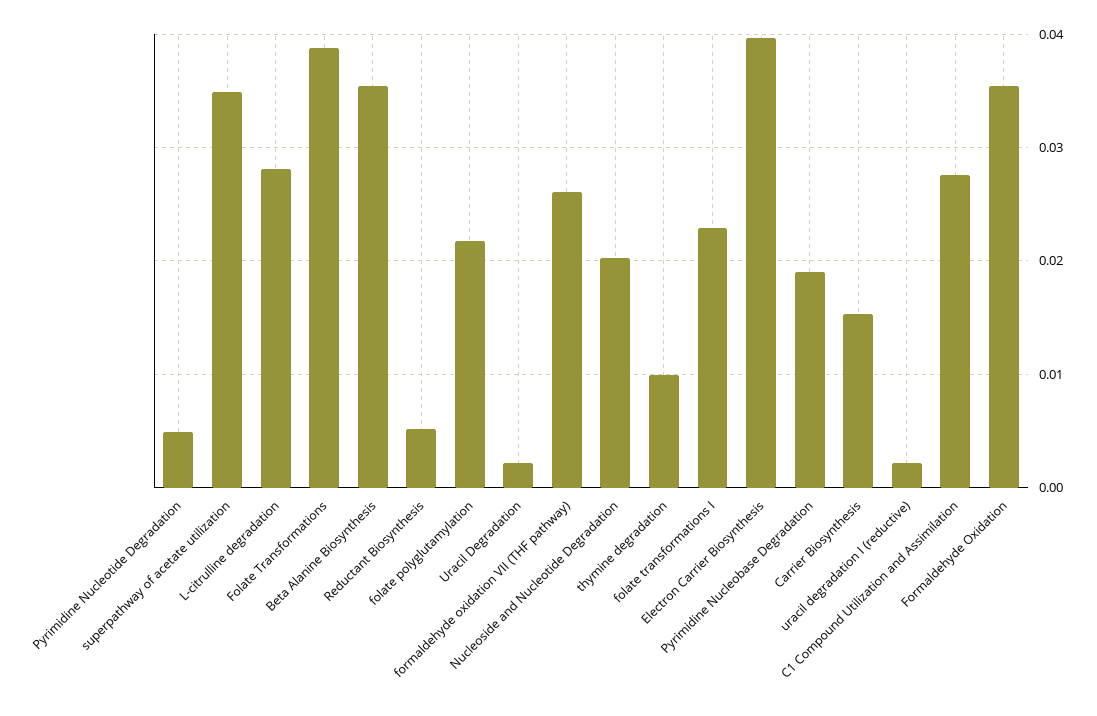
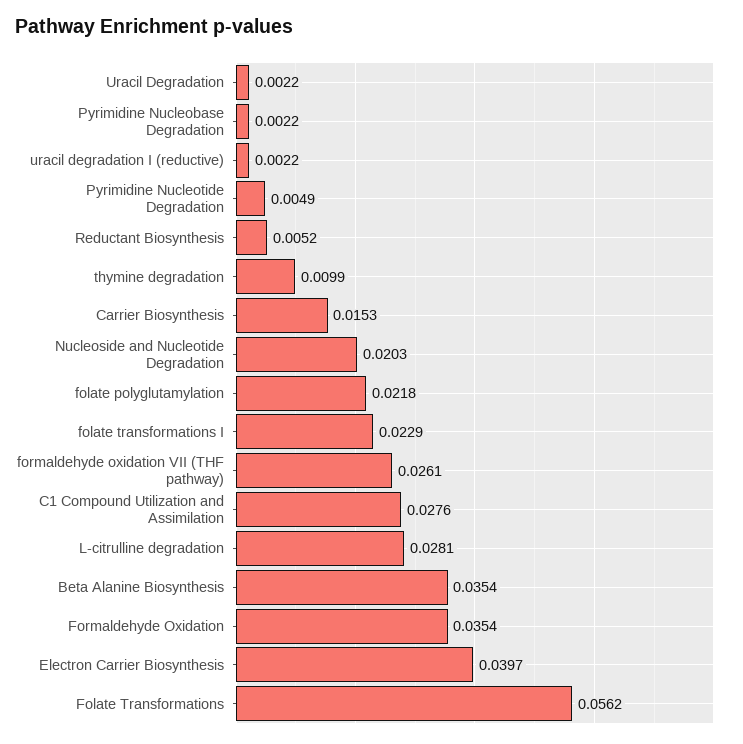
superpathway of acetate utilization: 0.035 -> none
Folate Transformations: 0.039 -> 0.0562
Pyrimidine Nucleobase Degradation: 0.019 -> 0.0022

